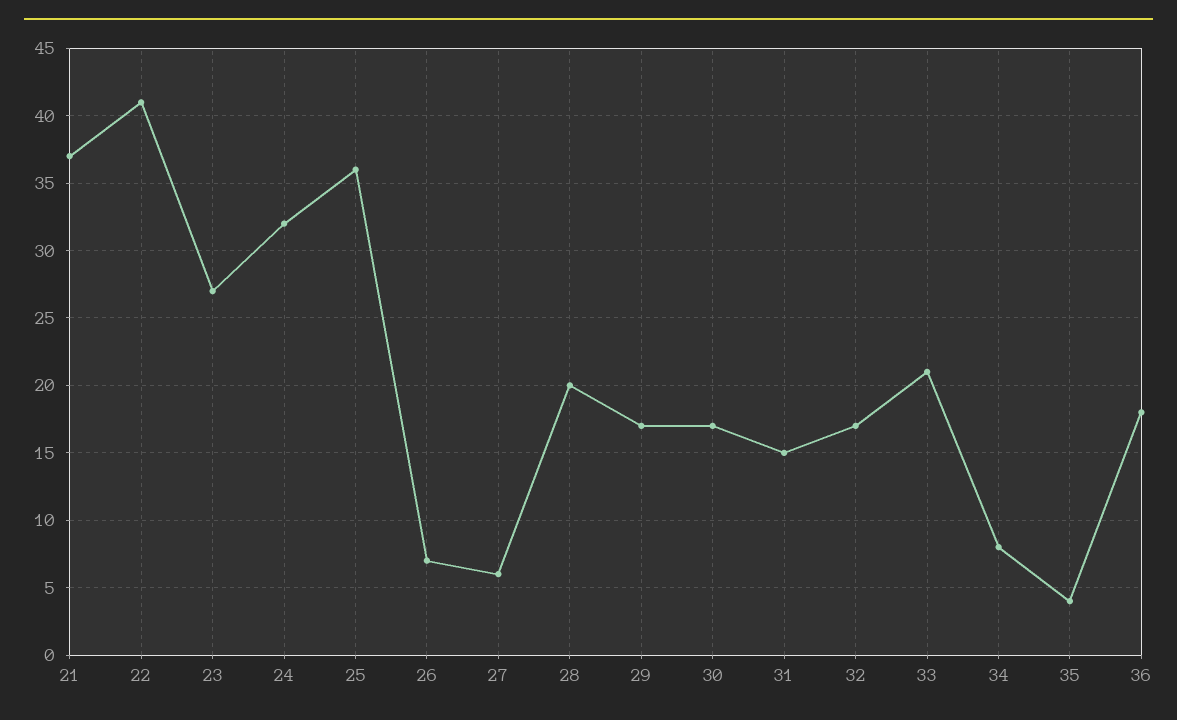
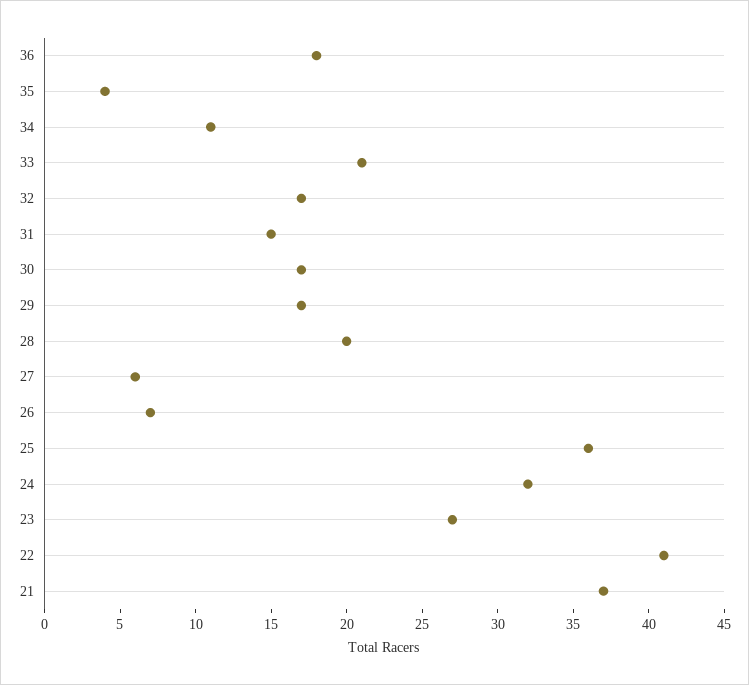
34: 8 -> 11

